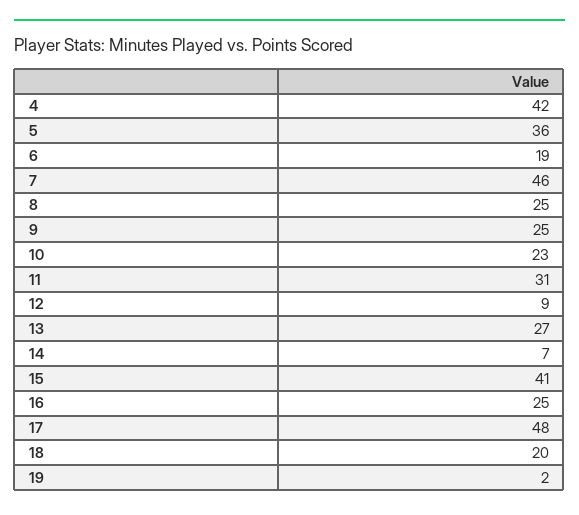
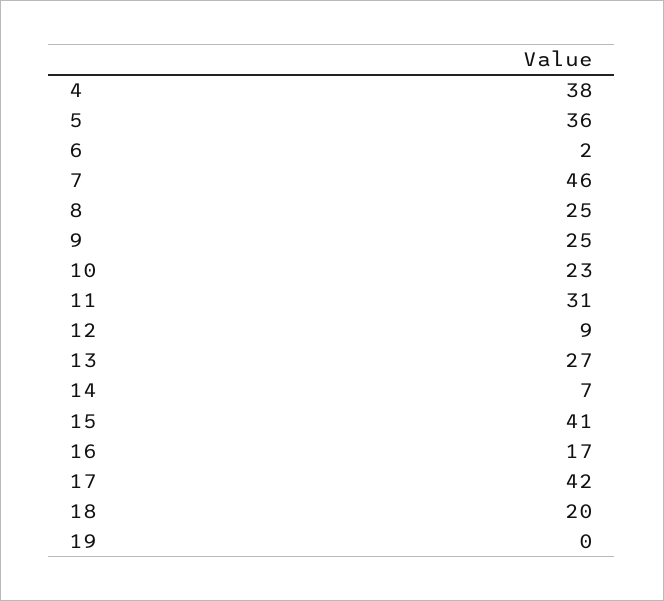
4: 42 -> 38
6: 19 -> 2
16: 25 -> 17
17: 48 -> 42
19: 2 -> 0

